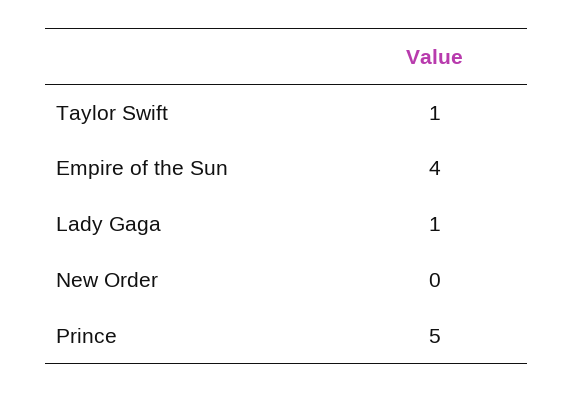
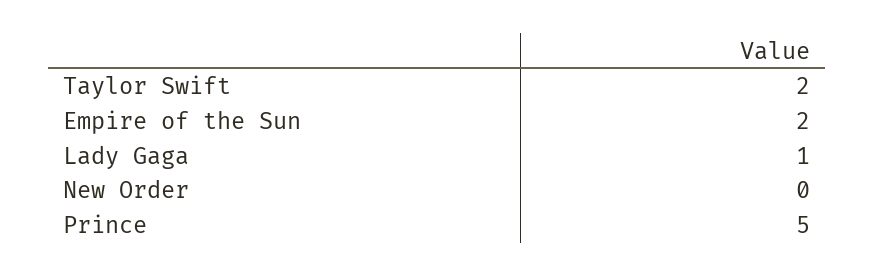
Taylor Swift: 1 -> 2
Empire of the Sun: 4 -> 2

